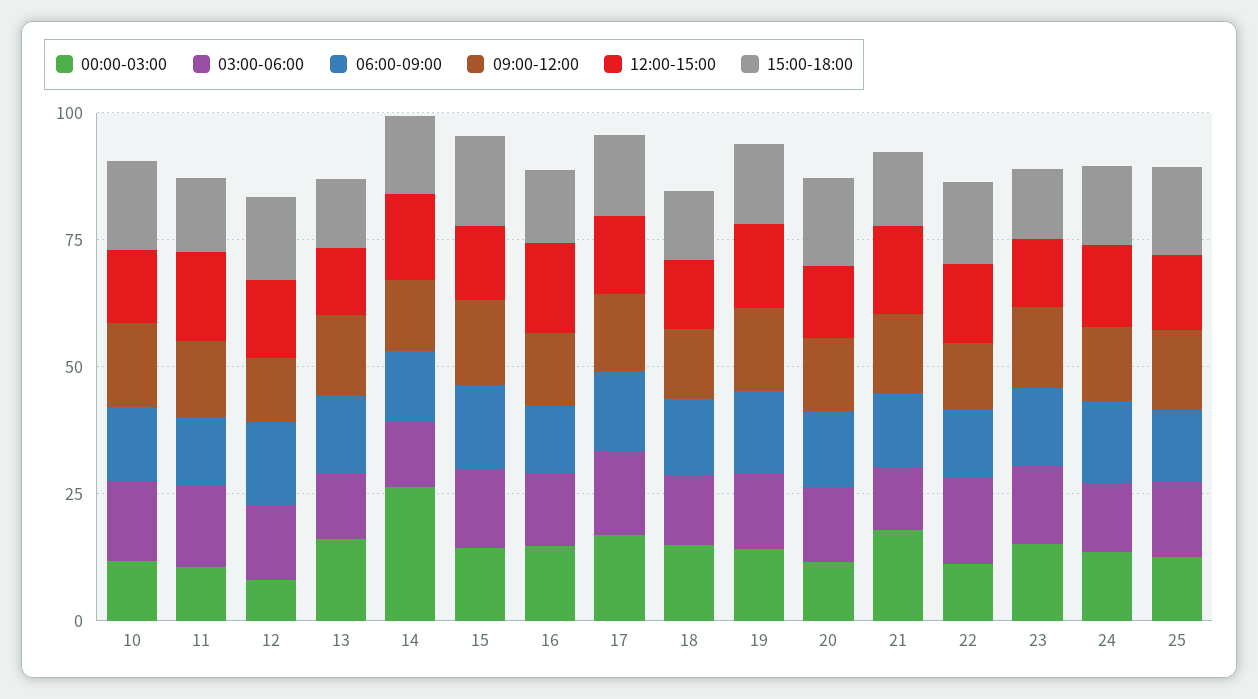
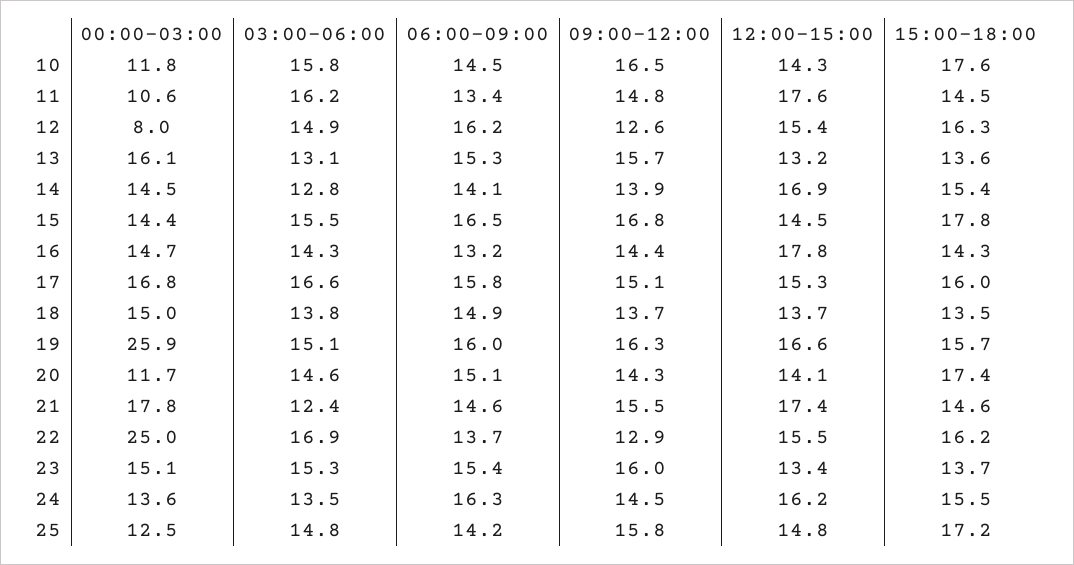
00:00-03:00, 14: 25 -> 14.5
00:00-03:00, 19: 15 -> 25.9
00:00-03:00, 22: 10 -> 25

